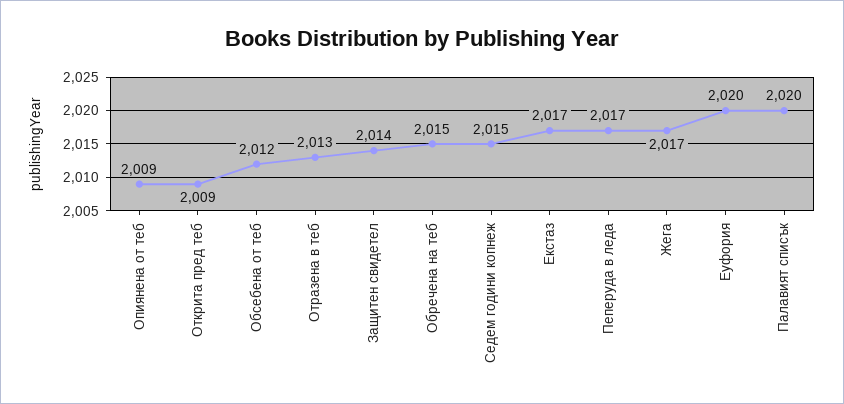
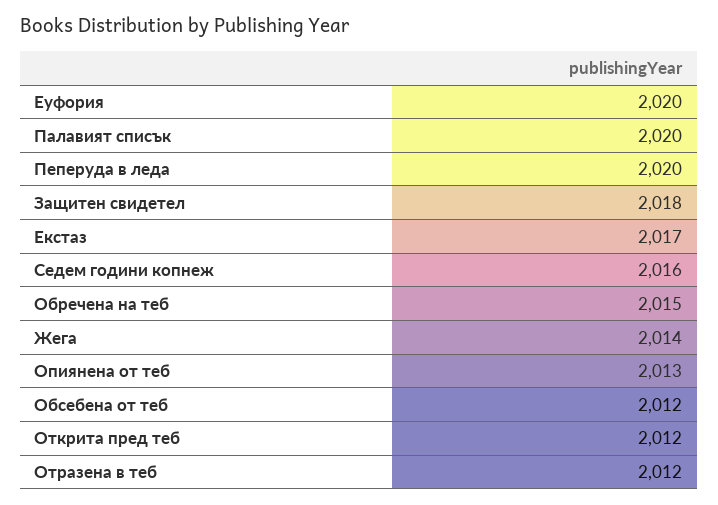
Опиянена от теб: 2009 -> 2013
Открита пред теб: 2009 -> 2012
Отразена в теб: 2013 -> 2012
Защитен свидетел: 2014 -> 2018
Седем години копнеж: 2015 -> 2016
Пеперуда в леда: 2017 -> 2020
Жега: 2017 -> 2014

